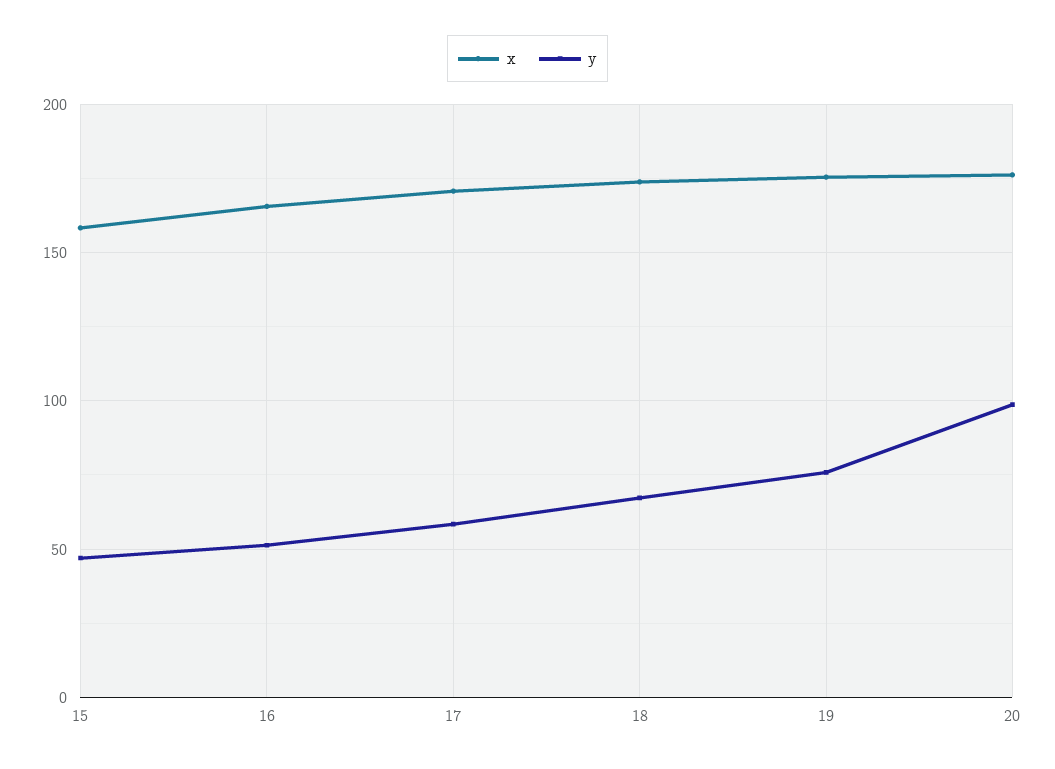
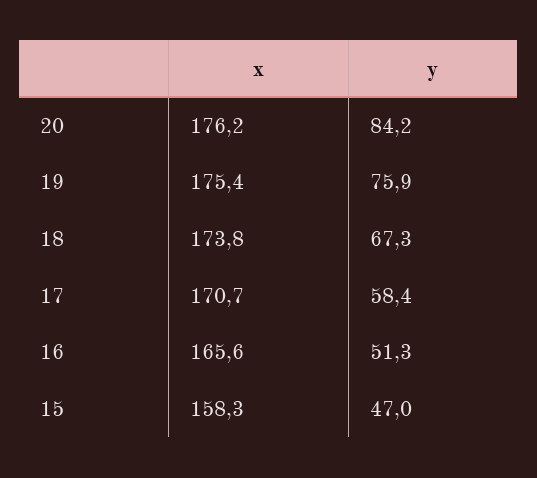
y, 20: 100 -> 84.2

